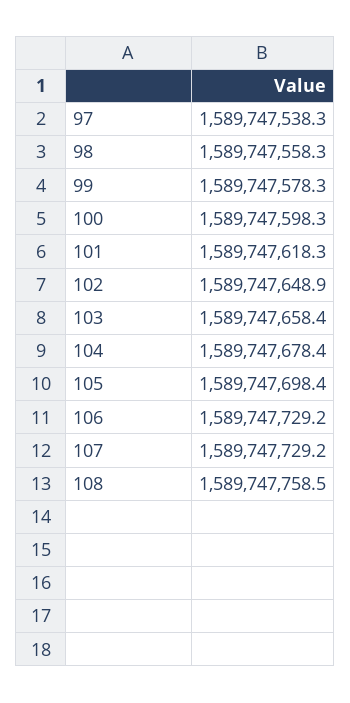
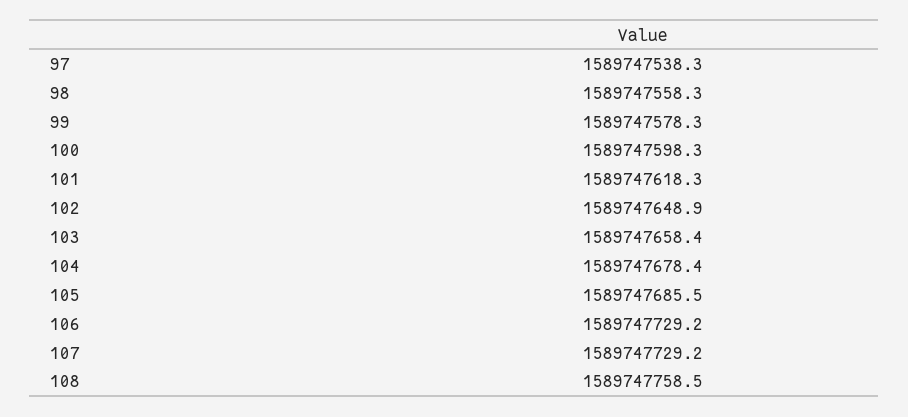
105: 1589747698.4 -> 1589747685.5

